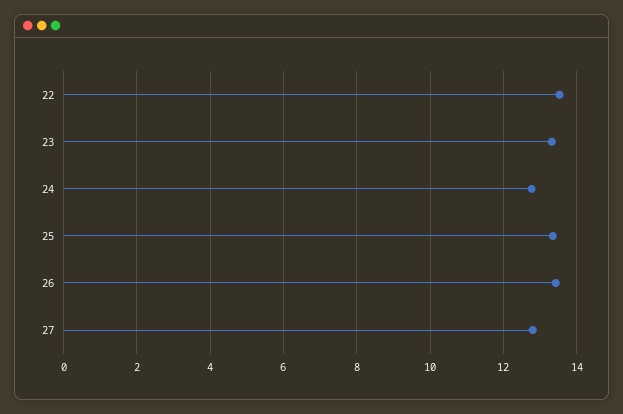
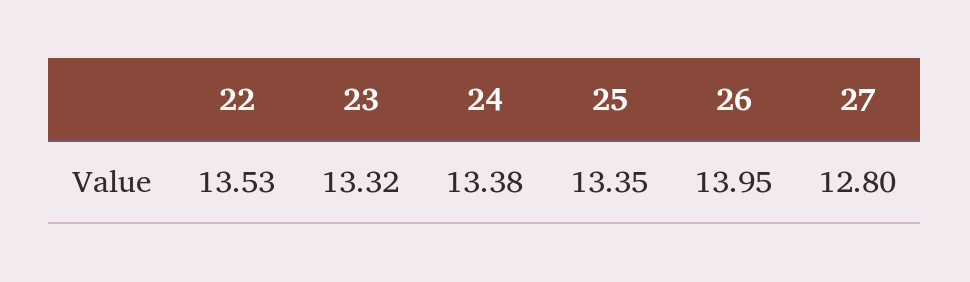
24: 12.8 -> 13.38
26: 13.4 -> 13.95

